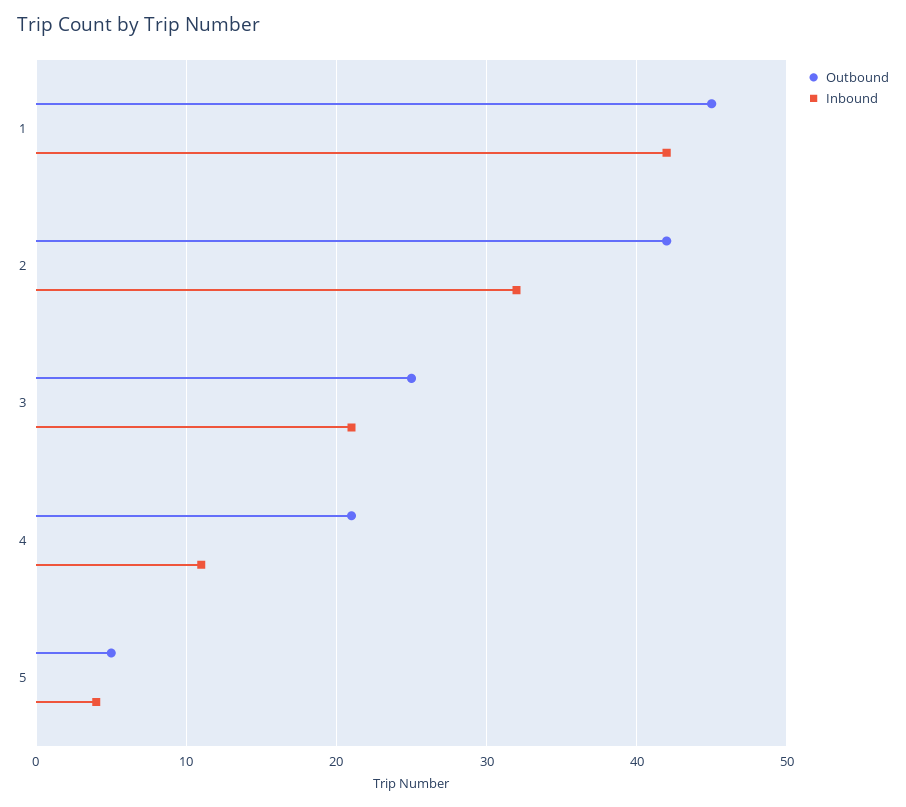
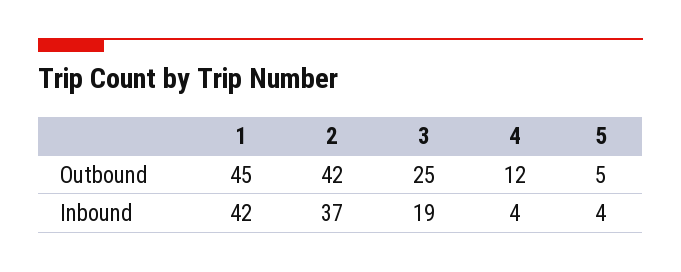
Inbound, 2: 32 -> 37
Inbound, 3: 21 -> 19
Outbound, 4: 21 -> 12
Inbound, 4: 11 -> 4

